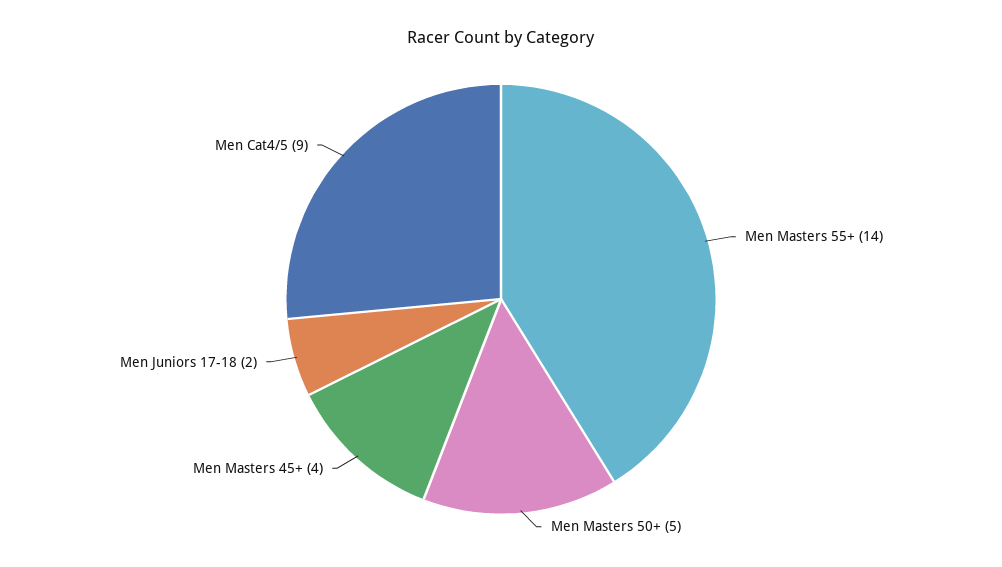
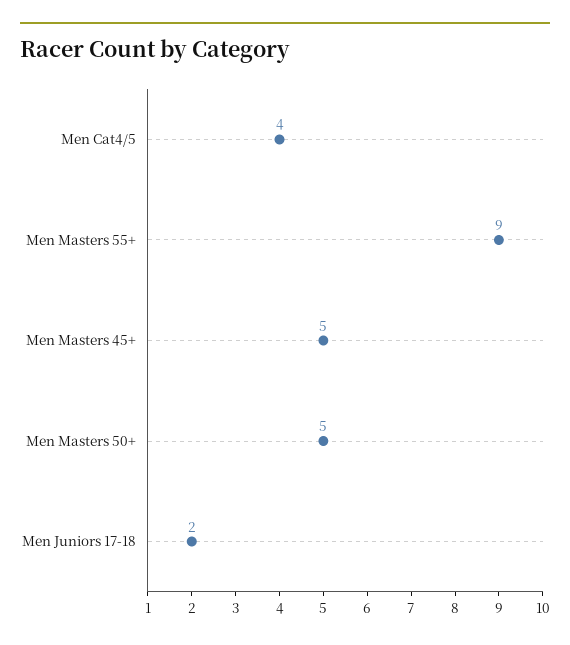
Men Masters 55+: 14 -> 9
Men Masters 45+: 4 -> 5
Men Cat4/5: 9 -> 4

